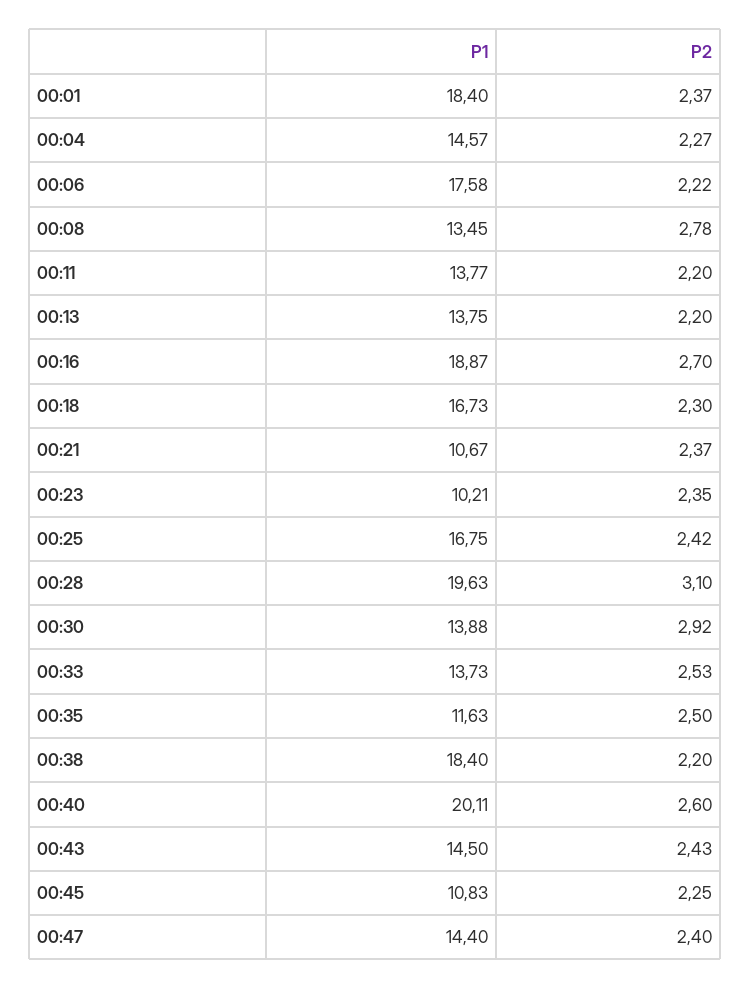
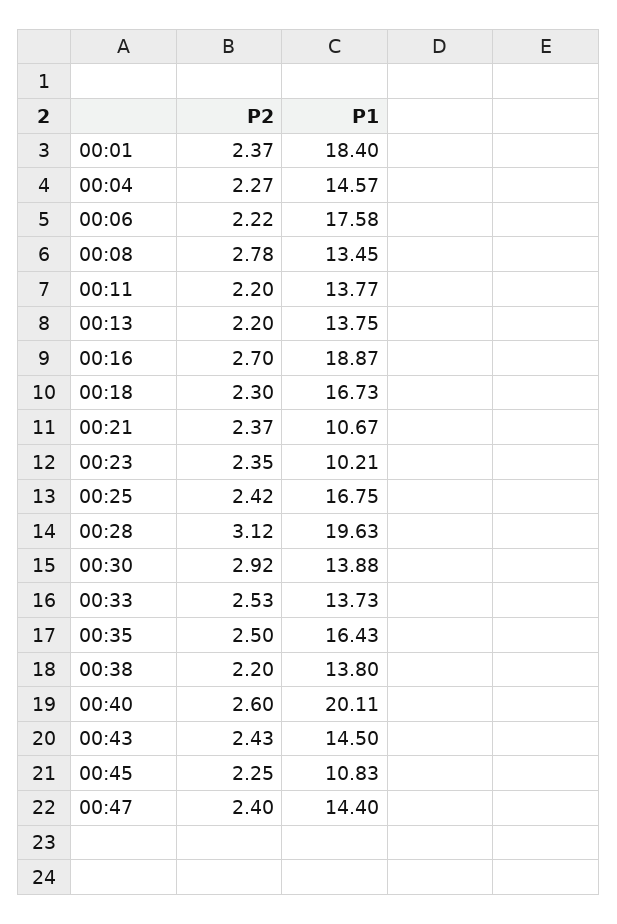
P2, 00:28: 3.1 -> 3.12
P1, 00:35: 11.63 -> 16.43
P1, 00:38: 18.4 -> 13.8

